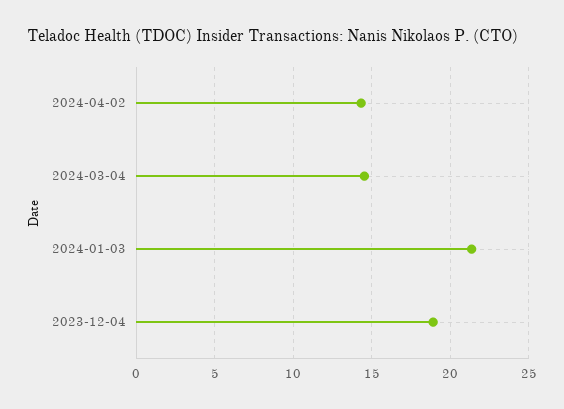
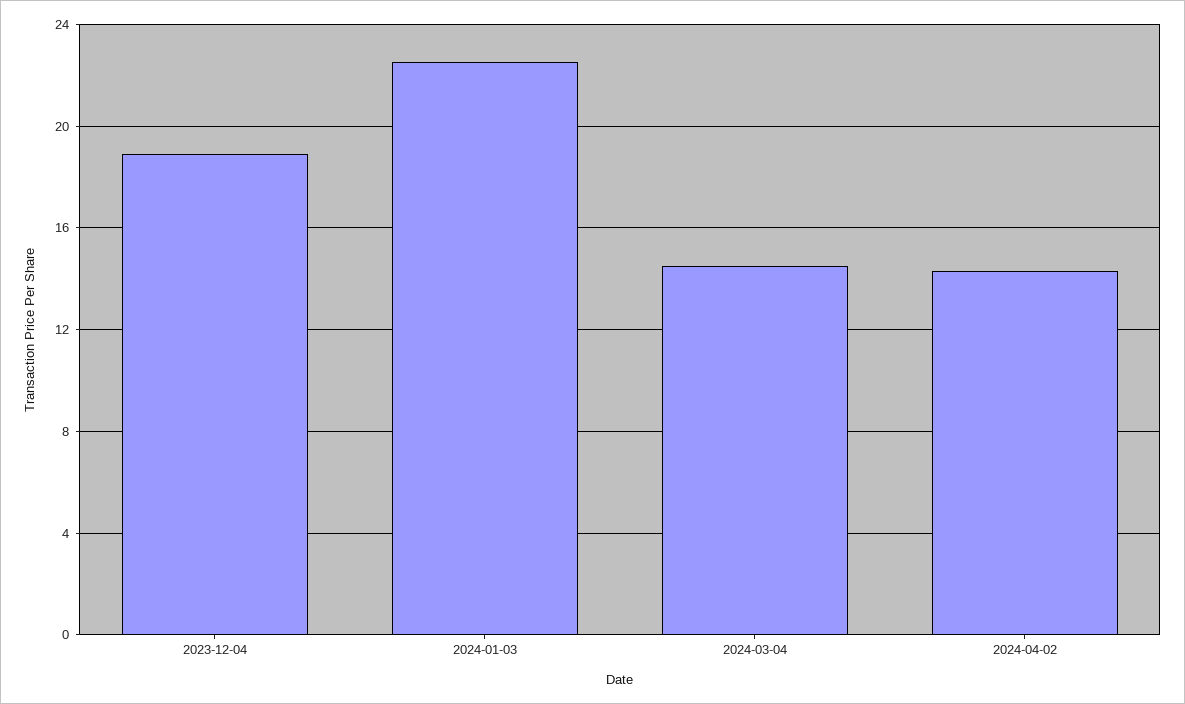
2024-01-03: 21.5 -> 22.5

